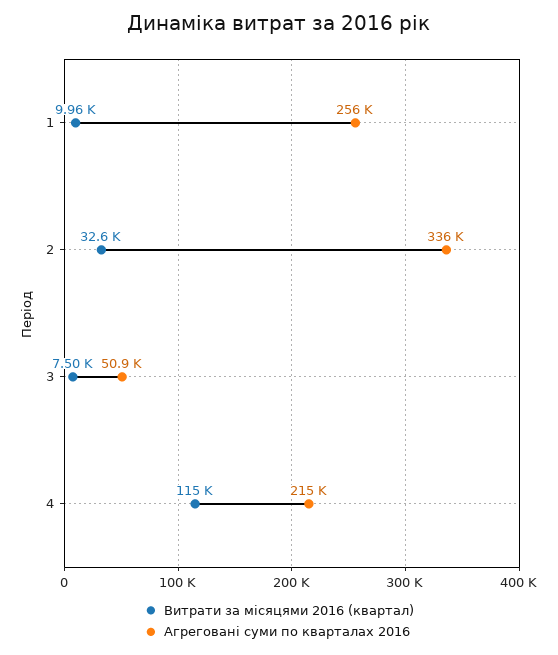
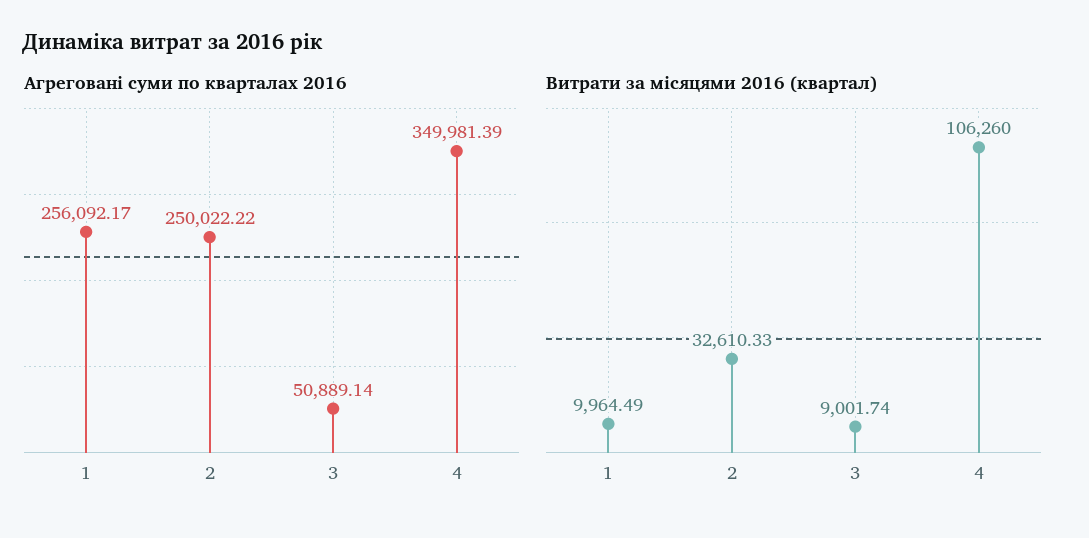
Агреговані суми по кварталах 2016, 2: 336000 -> 250022.22
Витрати за місяцями 2016 (квартал), 3: 7500 -> 9001.74
Витрати за місяцями 2016 (квартал), 4: 115000 -> 106260
Агреговані суми по кварталах 2016, 4: 215000 -> 349981.39

